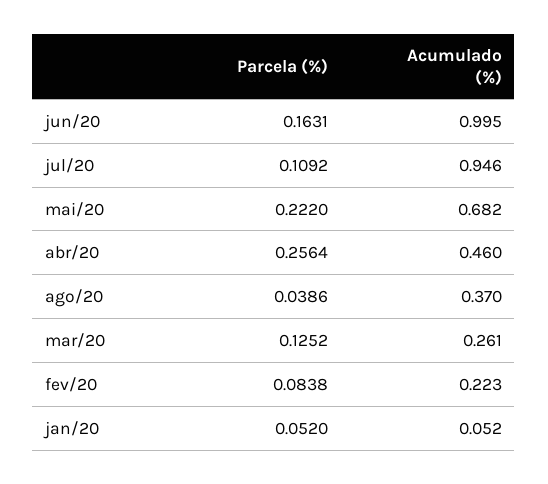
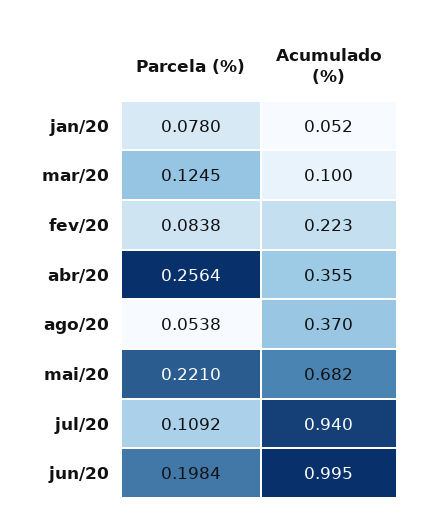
Parcela (%), jun/20: 0.1631 -> 0.1984
Acumulado (%), jul/20: 0.946 -> 0.94
Parcela (%), mai/20: 0.222 -> 0.221
Acumulado (%), abr/20: 0.46 -> 0.355
Parcela (%), ago/20: 0.0386 -> 0.0538
Parcela (%), mar/20: 0.1252 -> 0.1245
Acumulado (%), mar/20: 0.261 -> 0.1
Parcela (%), jan/20: 0.052 -> 0.078

